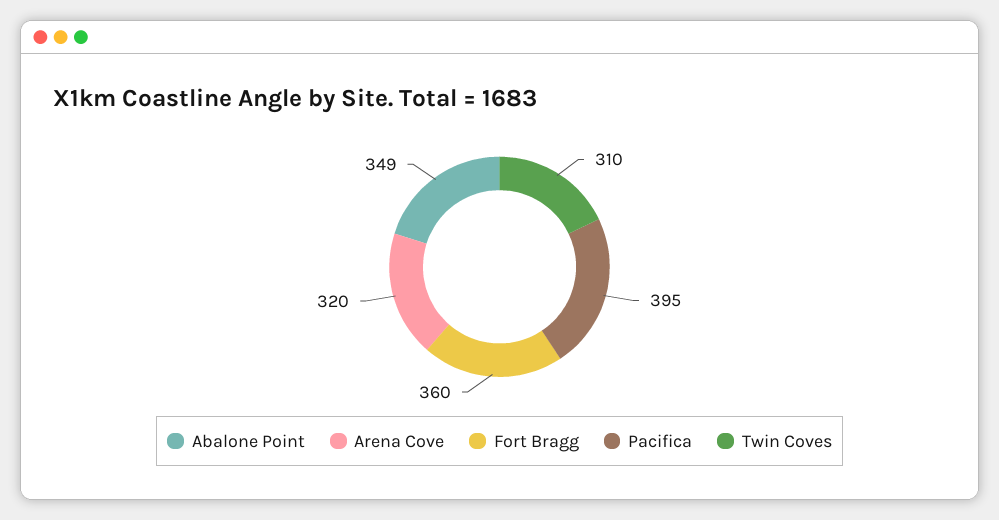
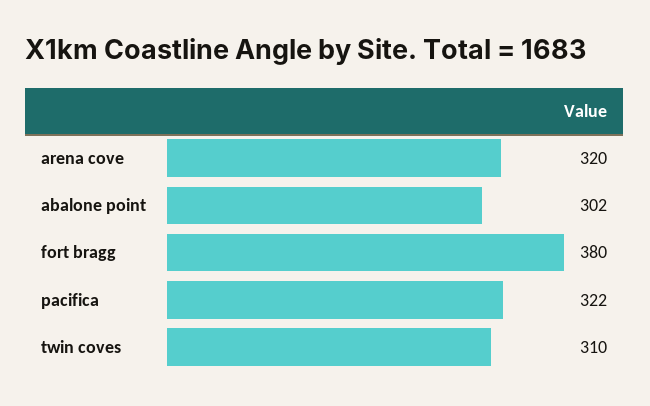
Abalone Point: 349 -> 302
Fort Bragg: 360 -> 380
Pacifica: 395 -> 322

